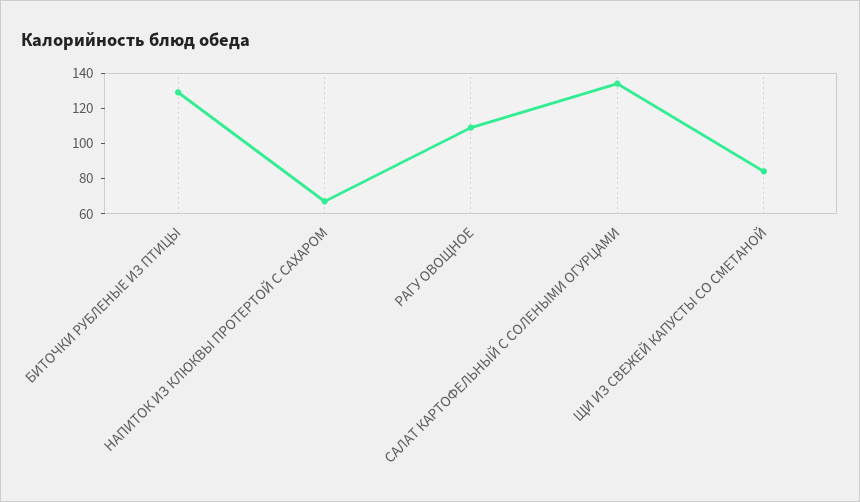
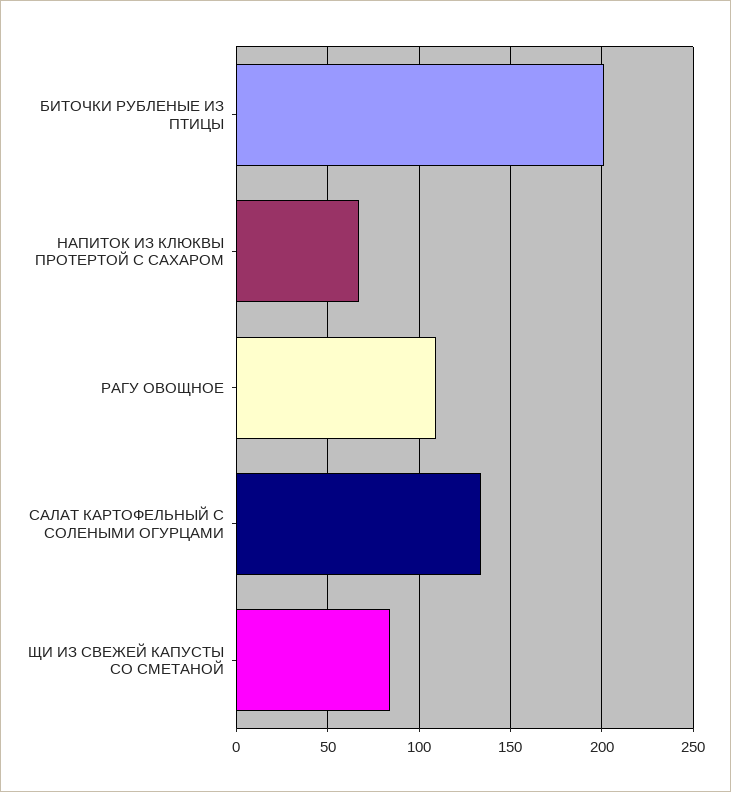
БИТОЧКИ РУБЛЕНЫЕ ИЗ ПТИЦЫ: 130 -> 200

